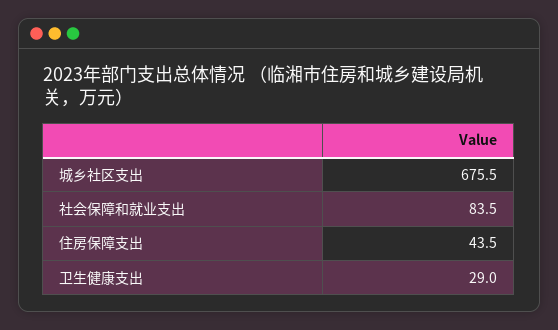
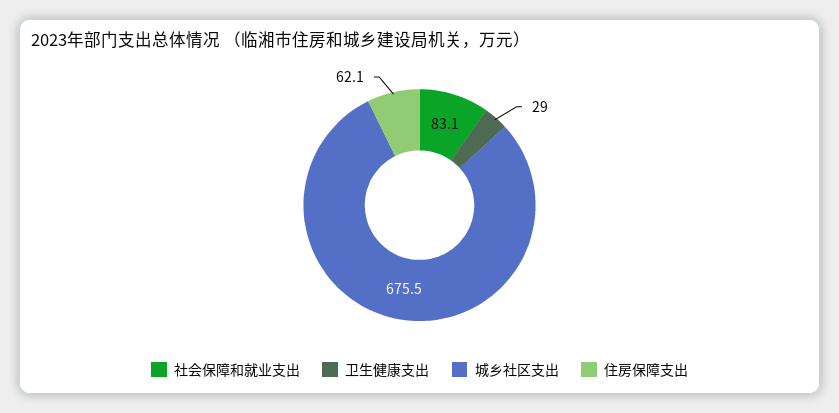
社会保障和就业支出: 83.5 -> 83.1
住房保障支出: 43.5 -> 62.1

